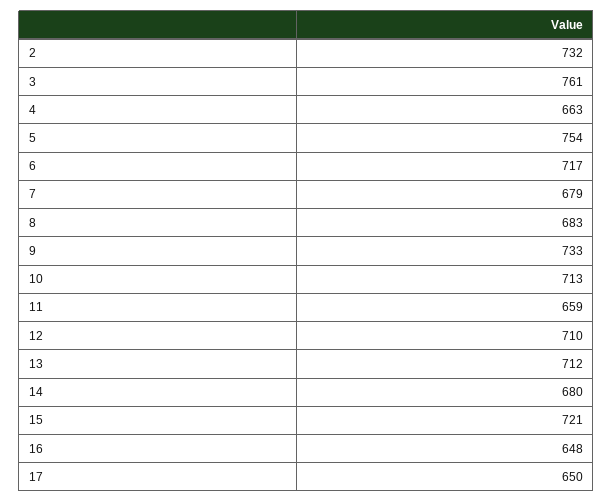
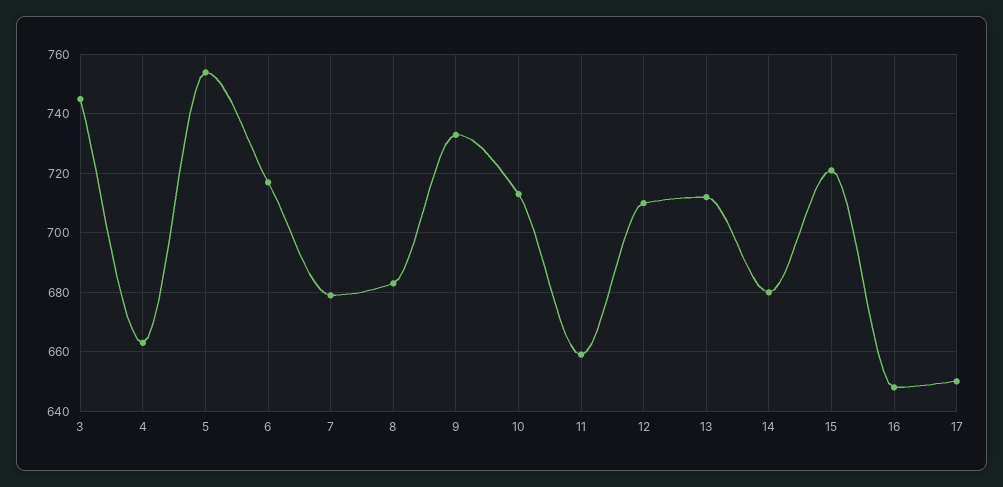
2: 732 -> none
3: 761 -> 745

